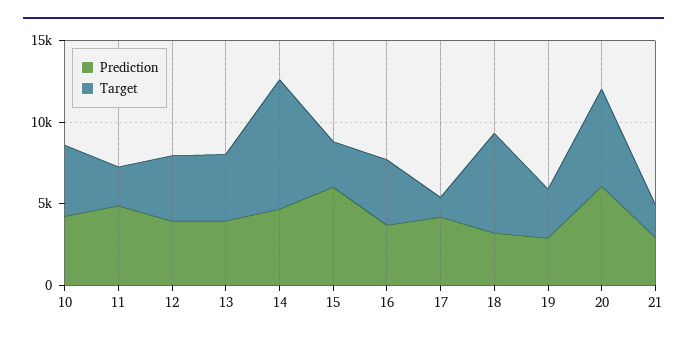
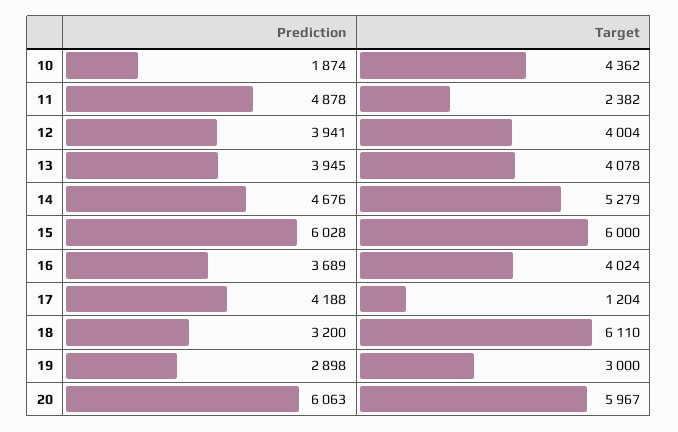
Prediction, 10: 4000 -> 1874
Target, 14: 8000 -> 5279
Target, 15: 3000 -> 6000
Prediction, 21: 3000 -> none
Target, 21: 2000 -> none

